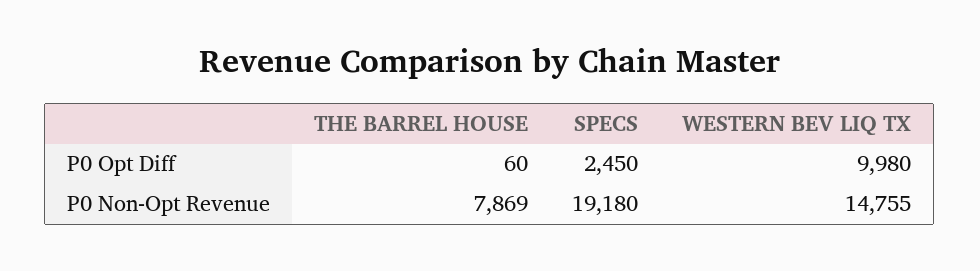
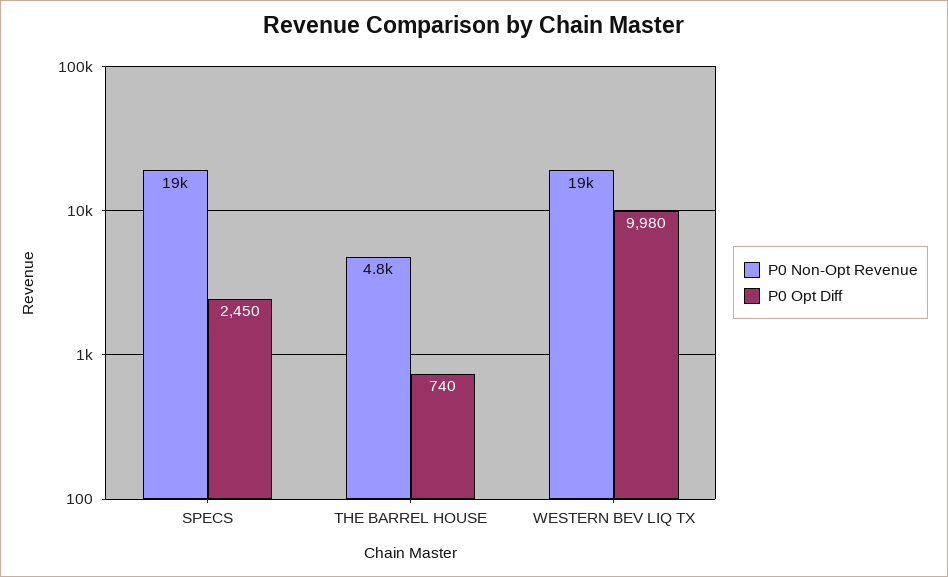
P0 Opt Diff, THE BARREL HOUSE: 60 -> 740
P0 Non-Opt Revenue, THE BARREL HOUSE: 7869 -> 4800
P0 Non-Opt Revenue, WESTERN BEV LIQ TX: 14755 -> 19000

